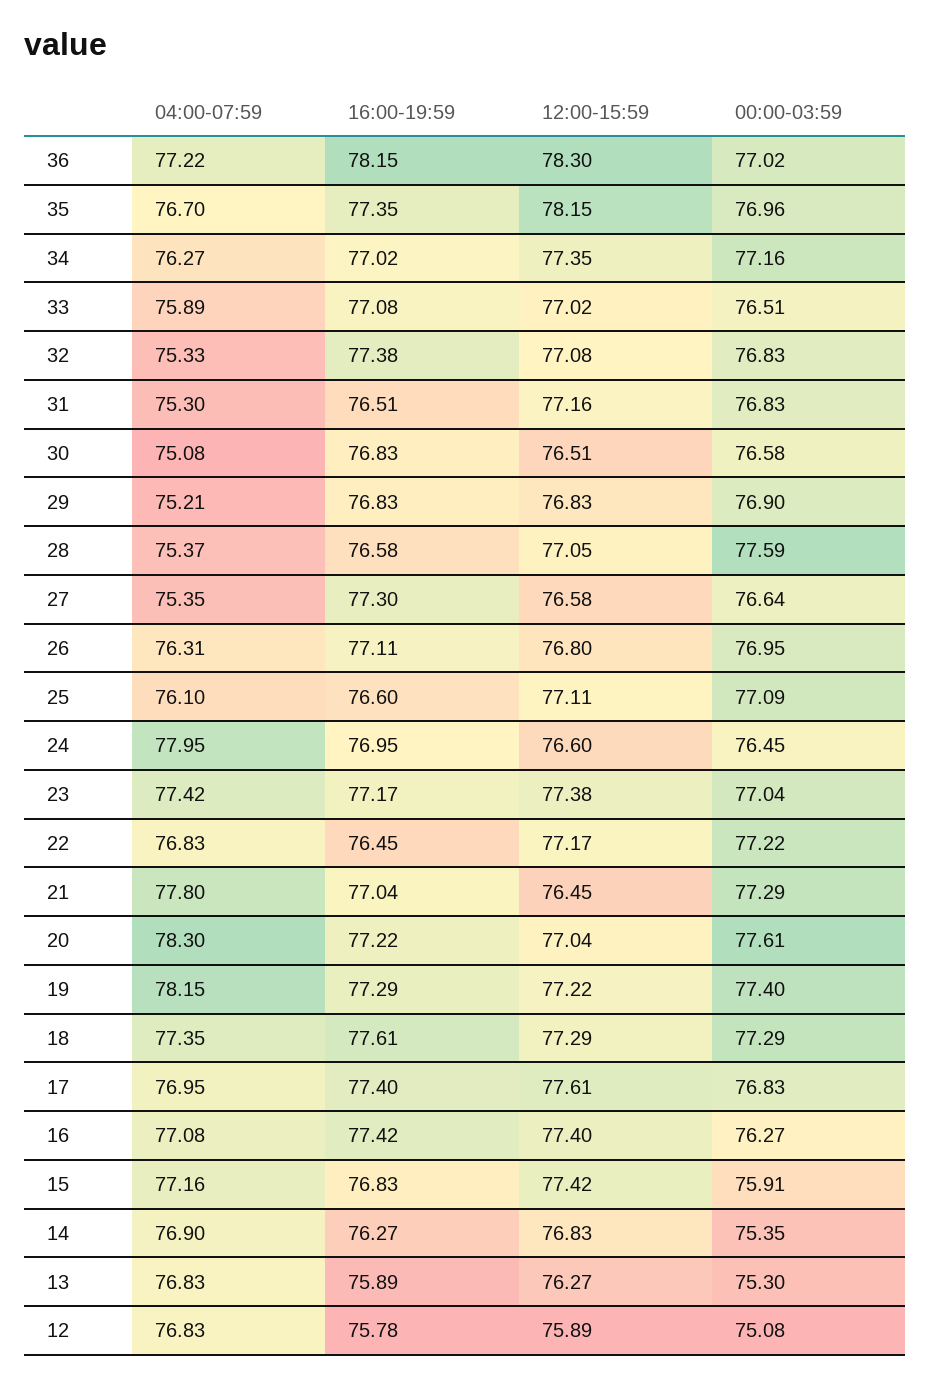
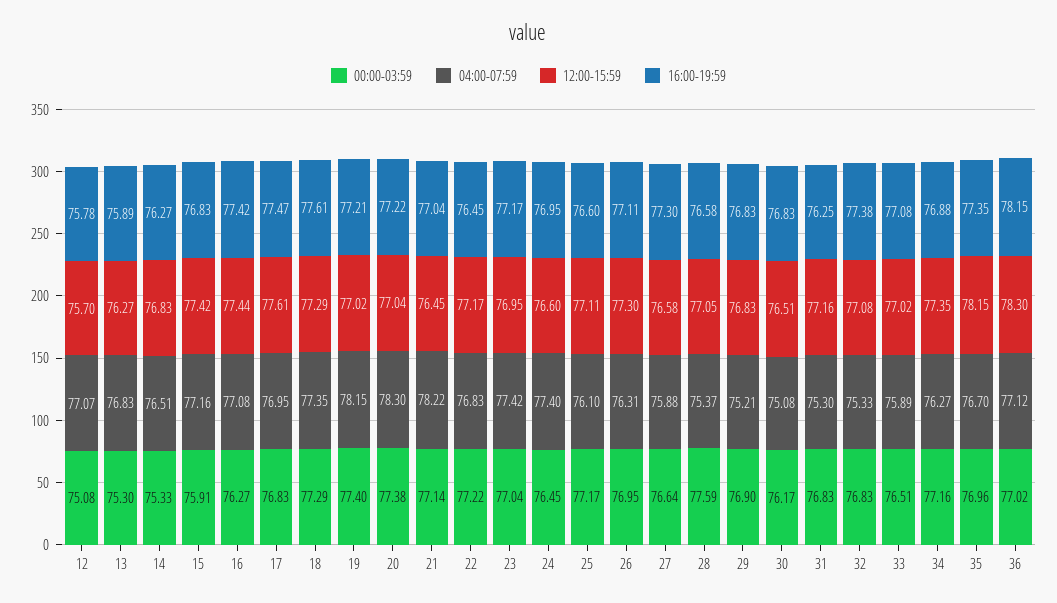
04:00-07:59, 36: 77.22 -> 77.12
16:00-19:59, 34: 77.02 -> 76.88
16:00-19:59, 31: 76.51 -> 76.25
00:00-03:59, 30: 76.58 -> 76.17
04:00-07:59, 27: 75.35 -> 75.88
12:00-15:59, 26: 76.8 -> 77.3
00:00-03:59, 25: 77.09 -> 77.17
04:00-07:59, 24: 77.95 -> 77.4
12:00-15:59, 23: 77.38 -> 76.95
04:00-07:59, 21: 77.8 -> 78.22
00:00-03:59, 21: 77.29 -> 77.14
00:00-03:59, 20: 77.61 -> 77.38
16:00-19:59, 19: 77.29 -> 77.21
12:00-15:59, 19: 77.22 -> 77.02
16:00-19:59, 17: 77.4 -> 77.47
12:00-15:59, 16: 77.4 -> 77.44
04:00-07:59, 14: 76.9 -> 76.51
00:00-03:59, 14: 75.35 -> 75.33
04:00-07:59, 12: 76.83 -> 77.07
12:00-15:59, 12: 75.89 -> 75.7

